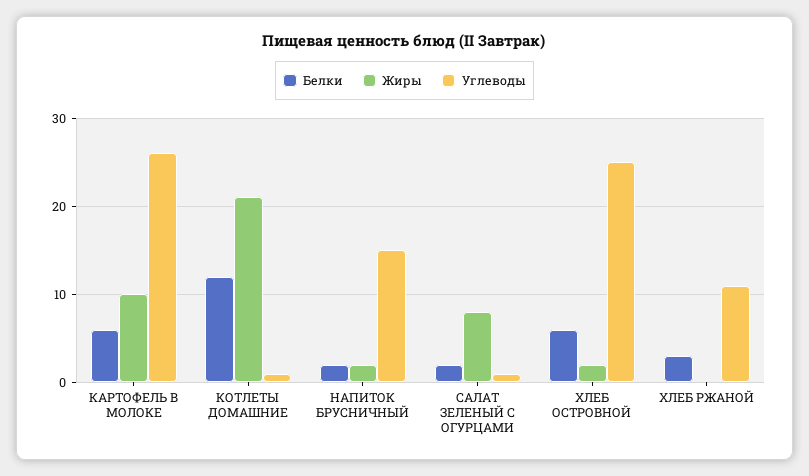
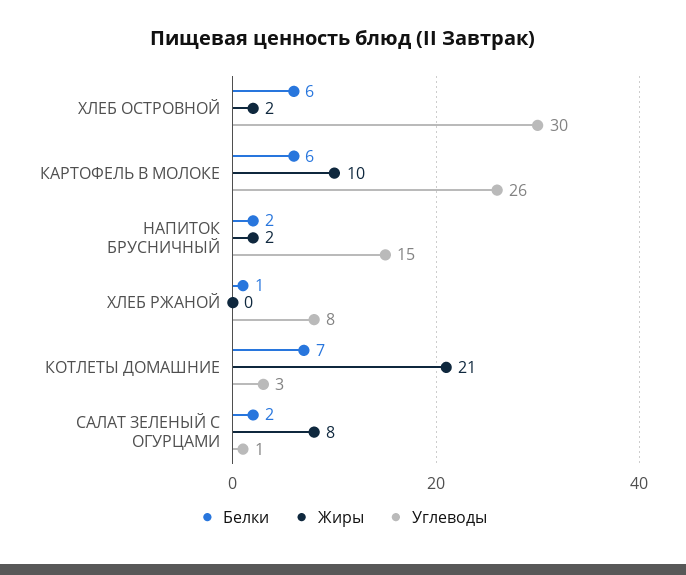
Белки, КОТЛЕТЫ ДОМАШНИЕ: 12 -> 7
Углеводы, КОТЛЕТЫ ДОМАШНИЕ: 1 -> 3
Углеводы, ХЛЕБ ОСТРОВНОЙ: 25 -> 30
Белки, ХЛЕБ РЖАНОЙ: 3 -> 1
Углеводы, ХЛЕБ РЖАНОЙ: 11 -> 8

